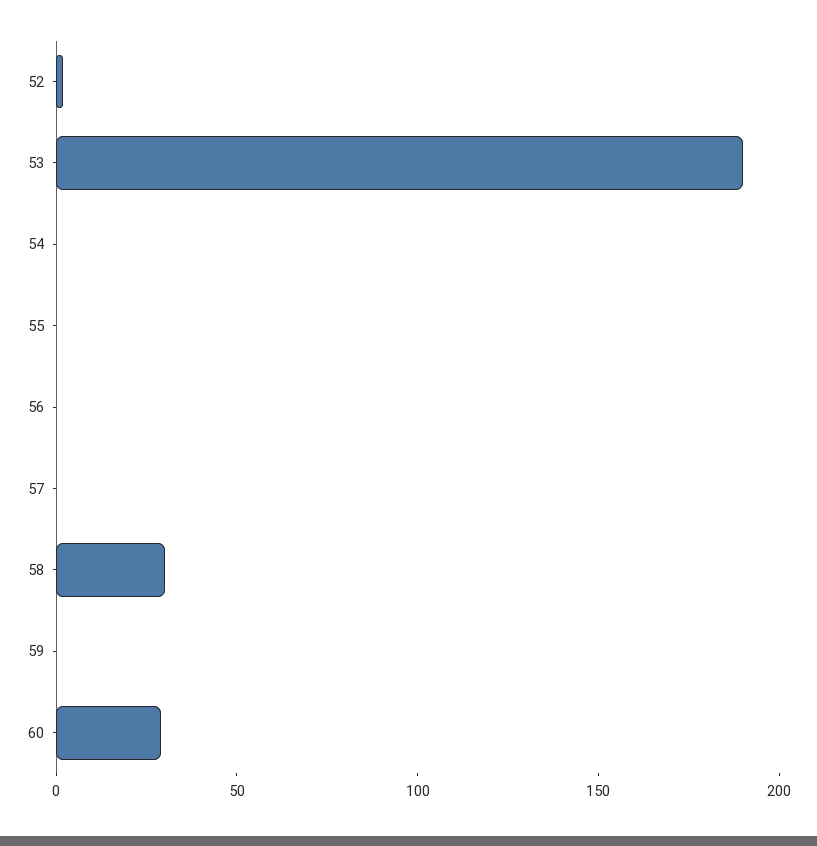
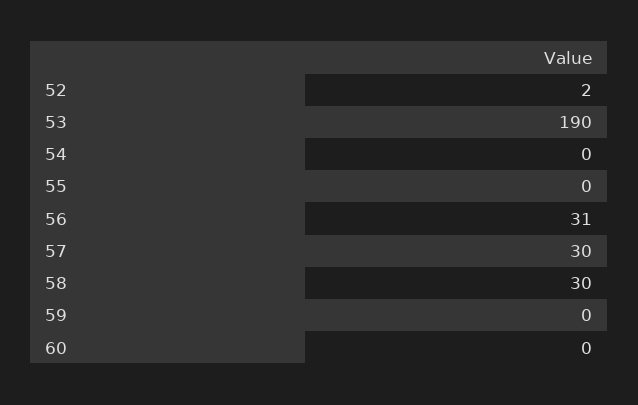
56: 0 -> 31
57: 0 -> 30
60: 30 -> 0

